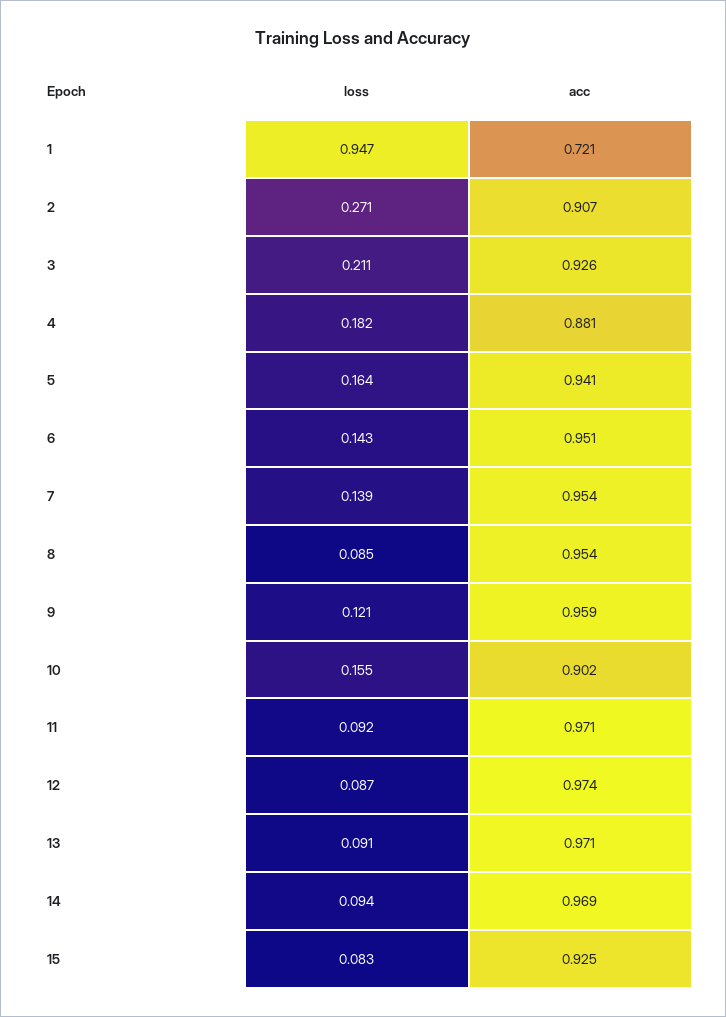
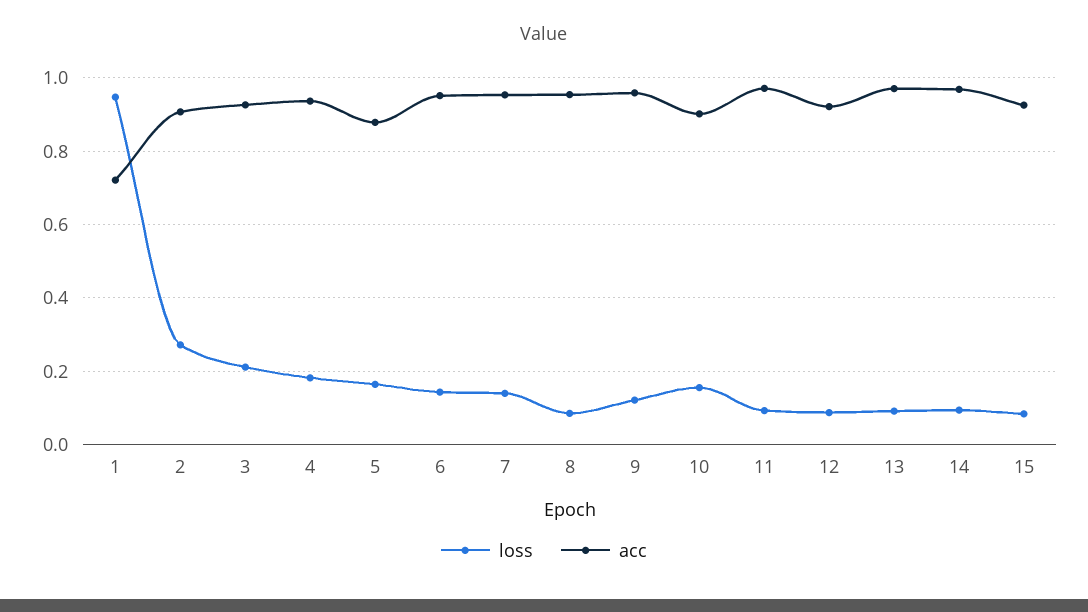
acc, 4: 0.881 -> 0.94
acc, 5: 0.941 -> 0.88
acc, 12: 0.974 -> 0.92

